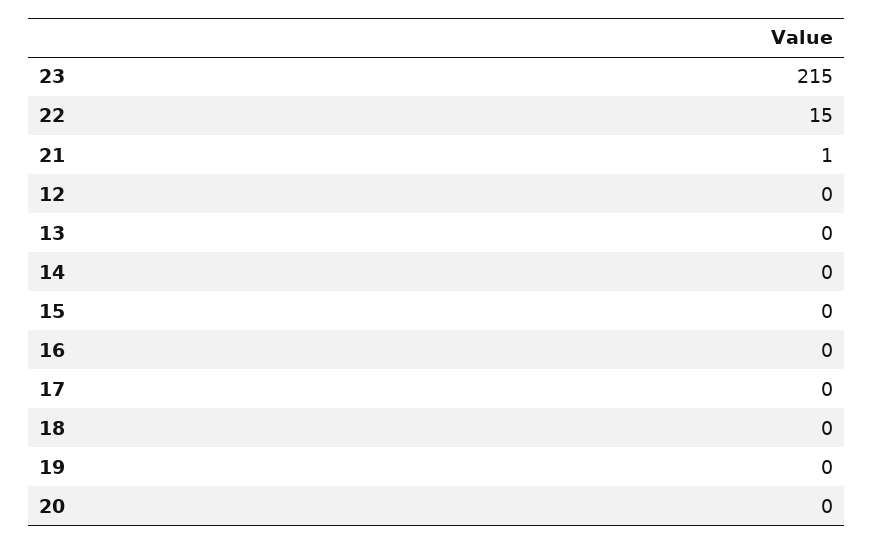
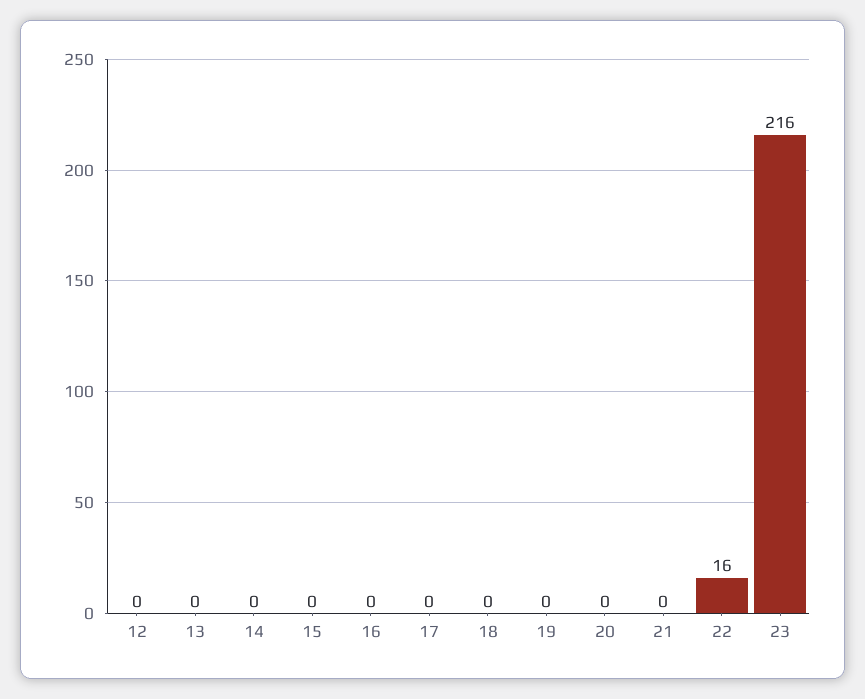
23: 215 -> 216
22: 15 -> 16
21: 1 -> 0

